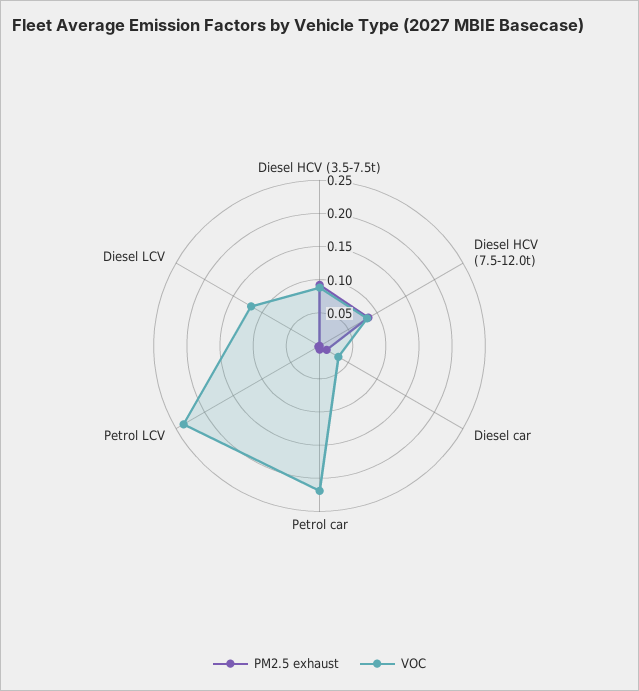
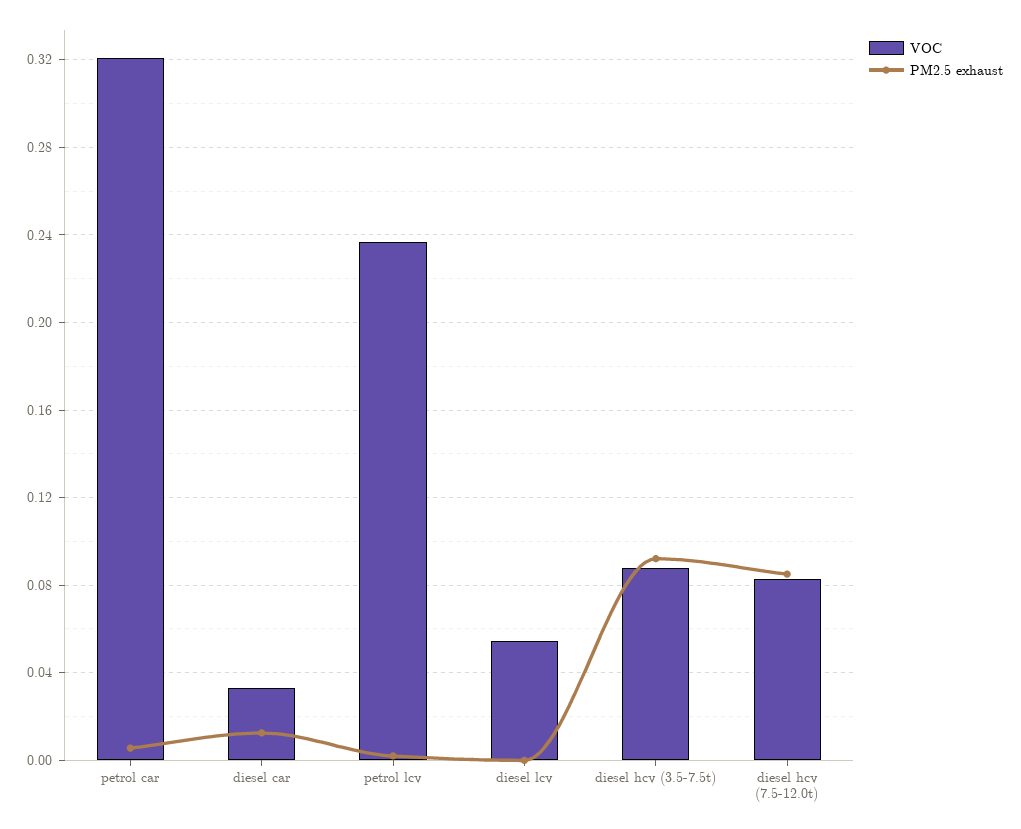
VOC, Petrol car: 0.225 -> 0.32
VOC, Diesel LCV: 0.125 -> 0.055

